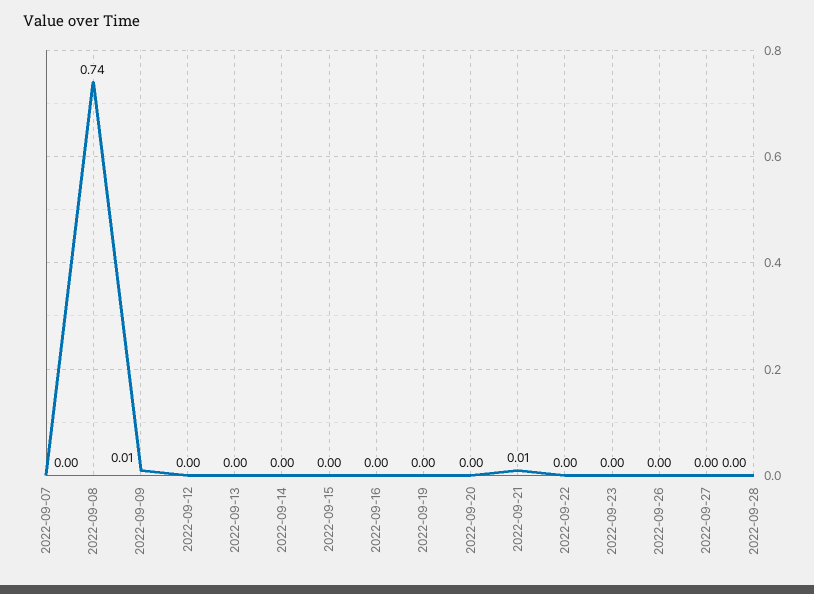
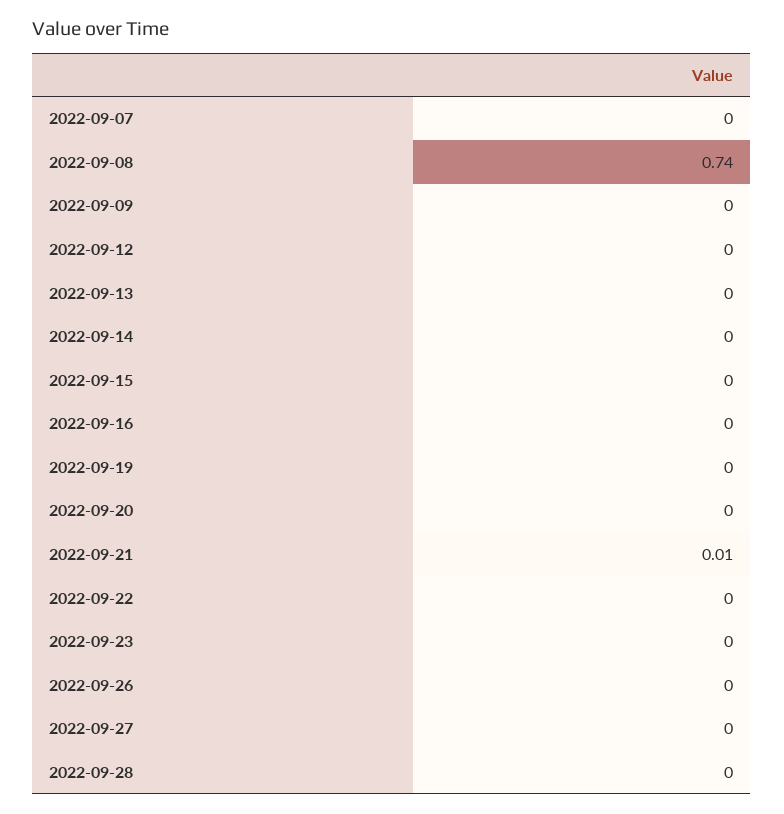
2022-09-09: 0.01 -> 0

